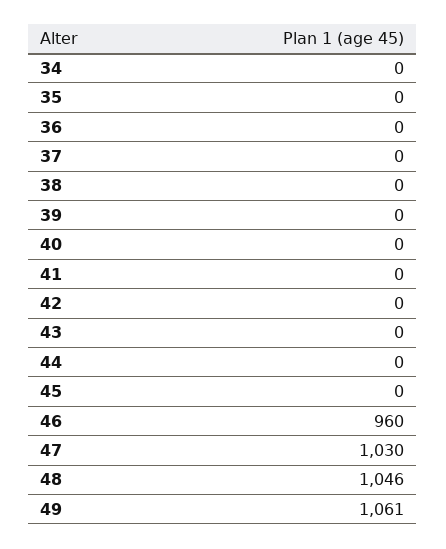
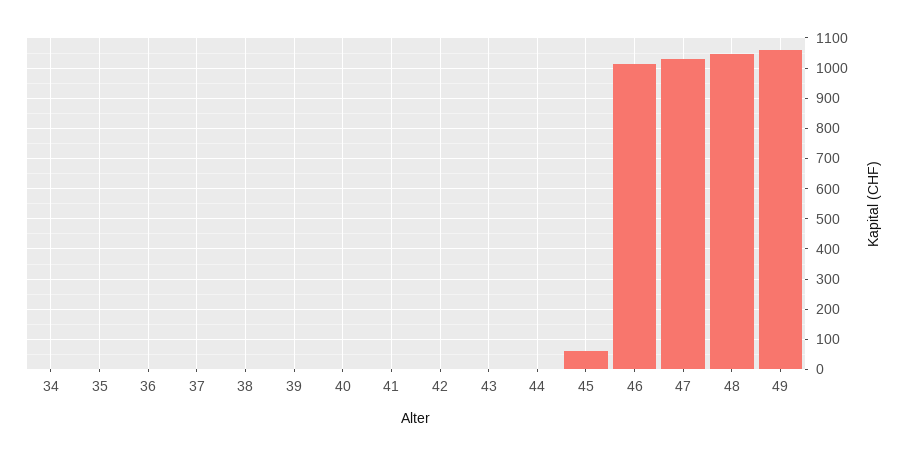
45: 0 -> 60
46: 960 -> 1020

